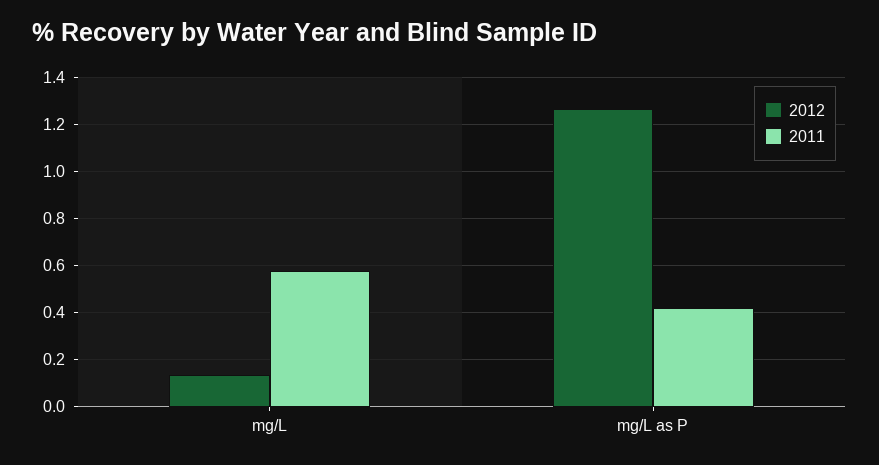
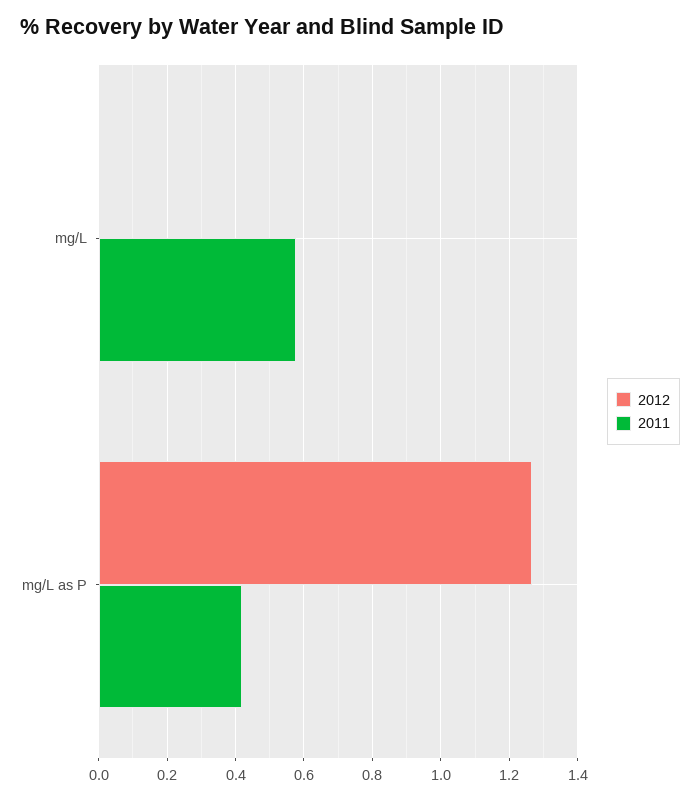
2012, mg/L: 0.15 -> 0

